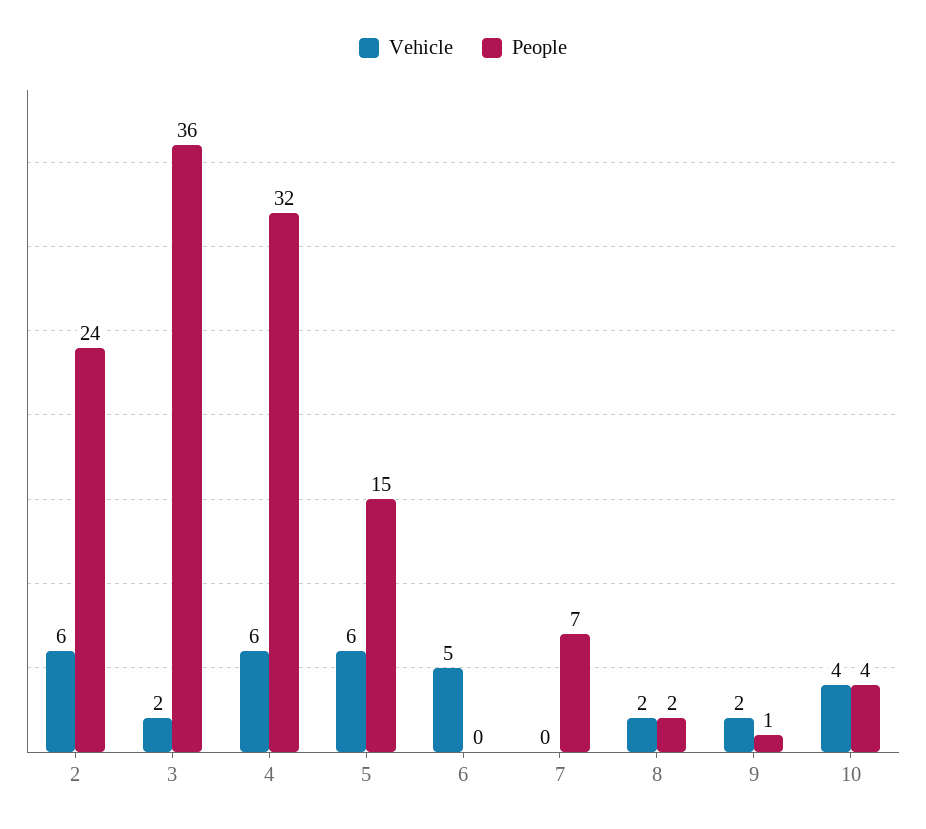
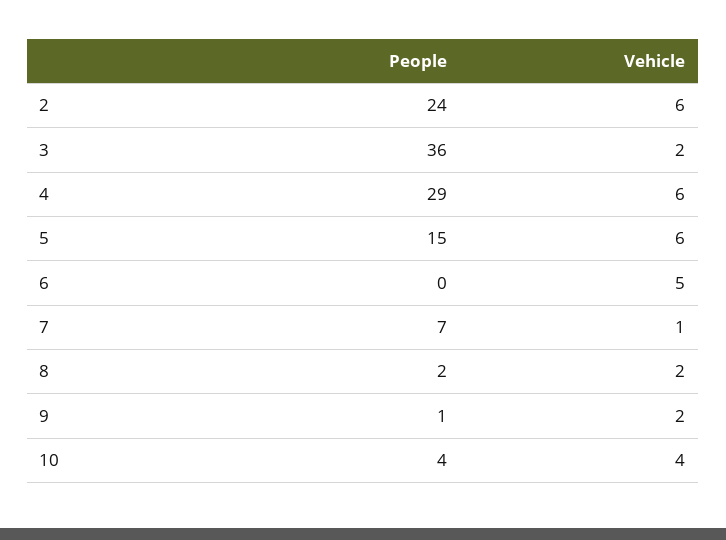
People, 4: 32 -> 29
Vehicle, 7: 0 -> 1

